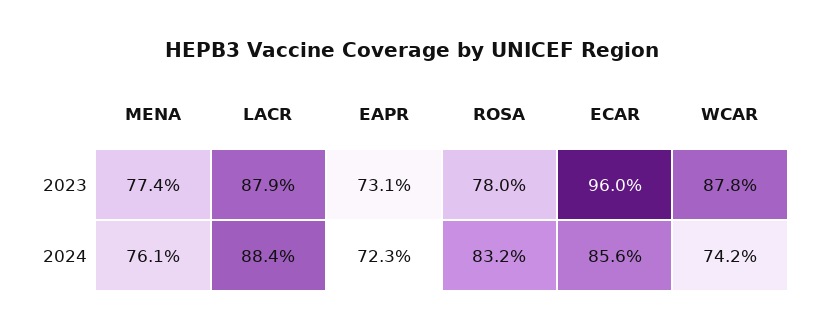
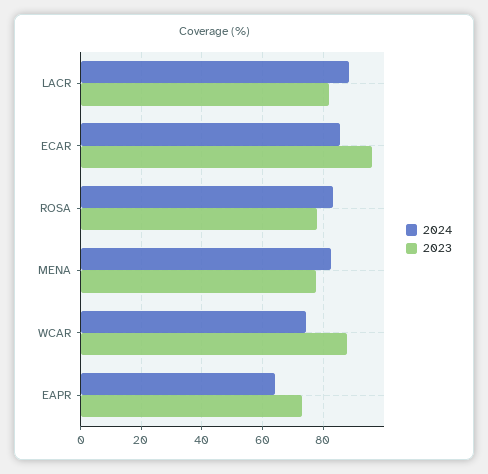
2023, LACR: 87.9 -> 82
2024, MENA: 76.1 -> 82
2024, EAPR: 72.3 -> 64

